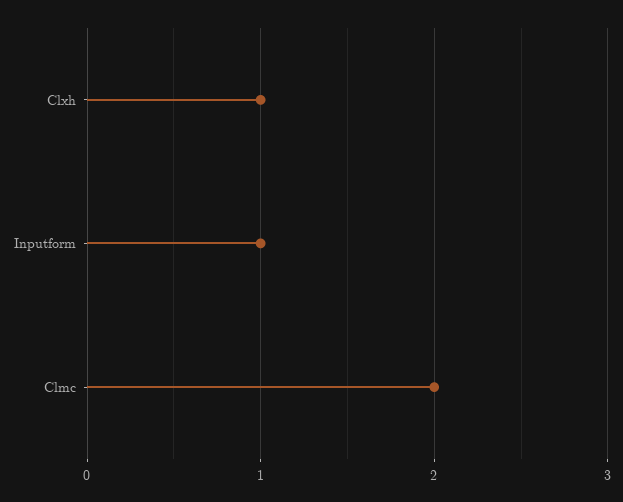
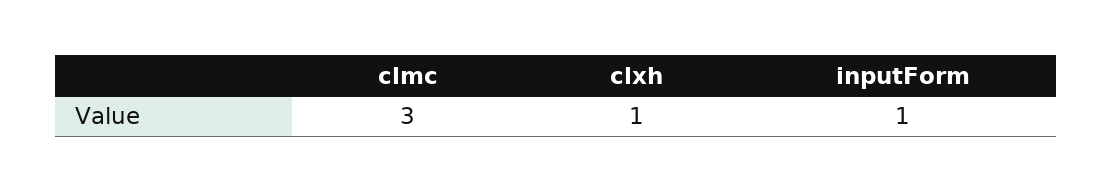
Clmc: 2 -> 3

